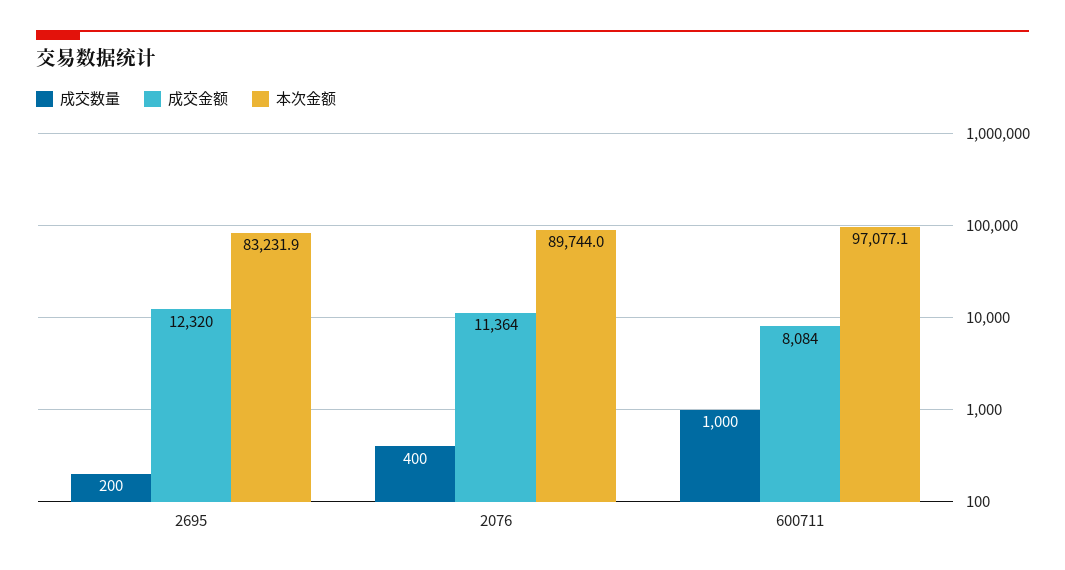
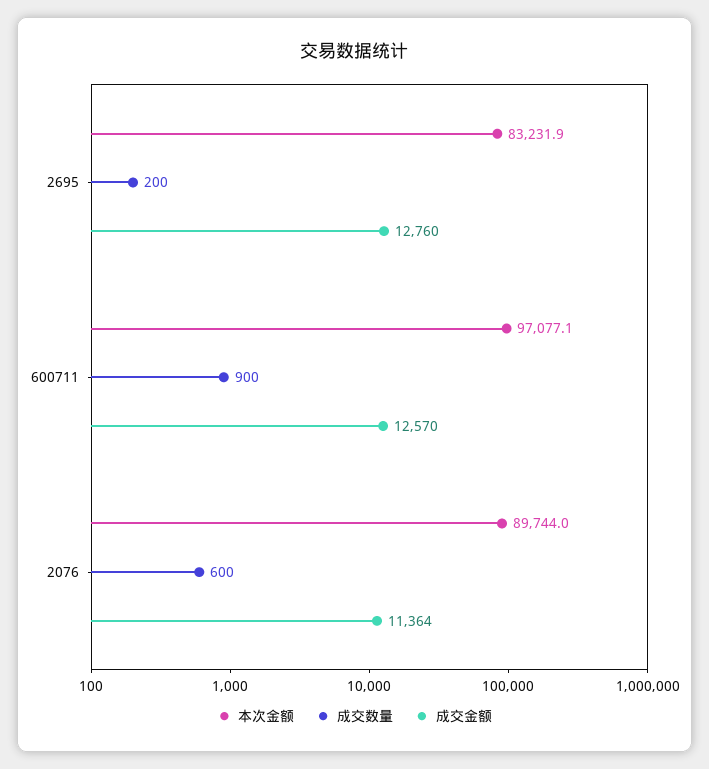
成交金额, 2695: 12320 -> 12760
成交数量, 2076: 400 -> 600
成交数量, 600711: 1000 -> 900
成交金额, 600711: 8084 -> 12570

